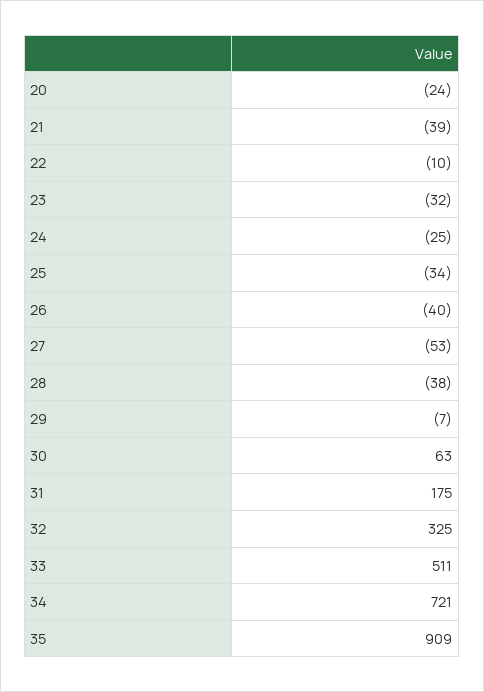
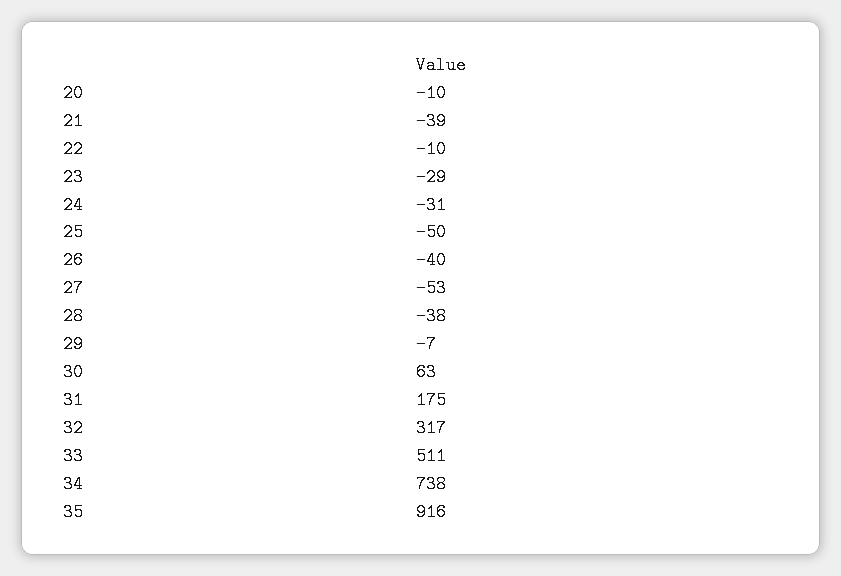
20: -24 -> -10
23: -32 -> -29
24: -25 -> -31
25: -34 -> -50
32: 325 -> 317
34: 721 -> 738
35: 909 -> 916

